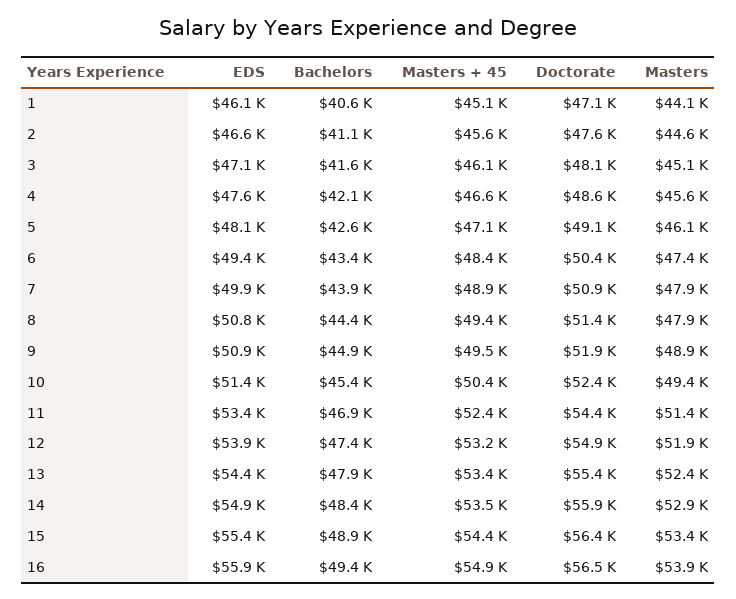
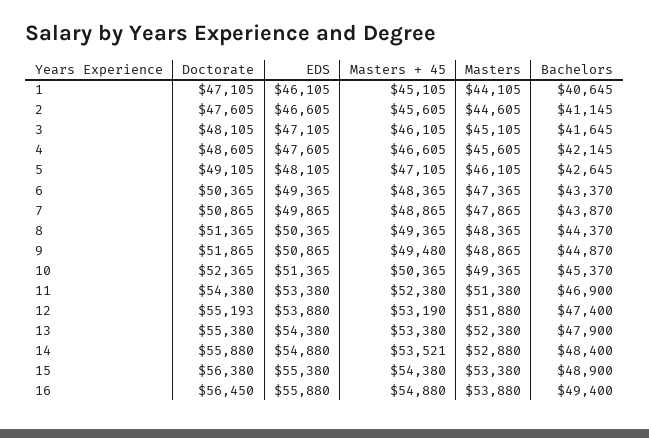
EDS, 8: 50800 -> 50365
Masters, 8: 47900 -> 48365
Doctorate, 12: 54900 -> 55193

